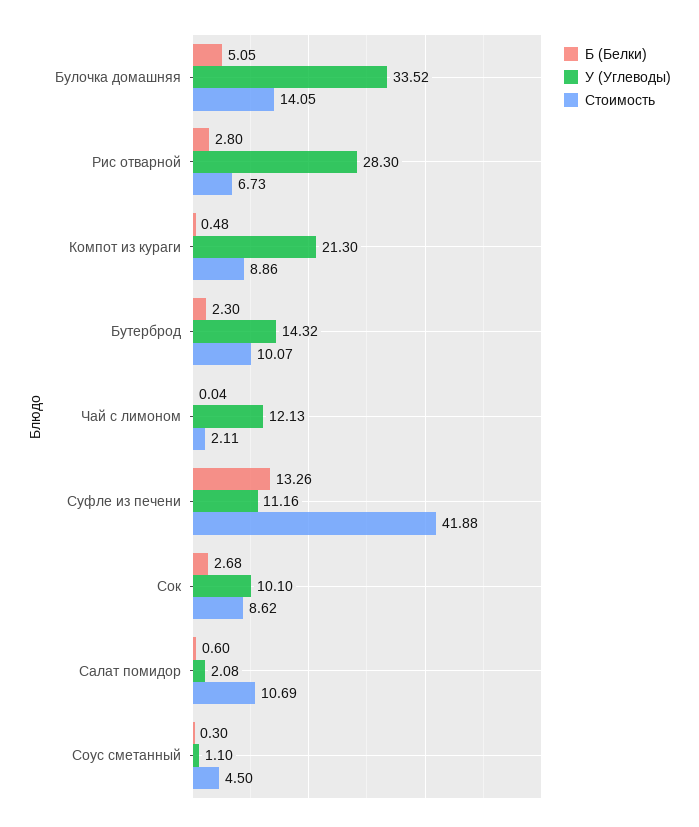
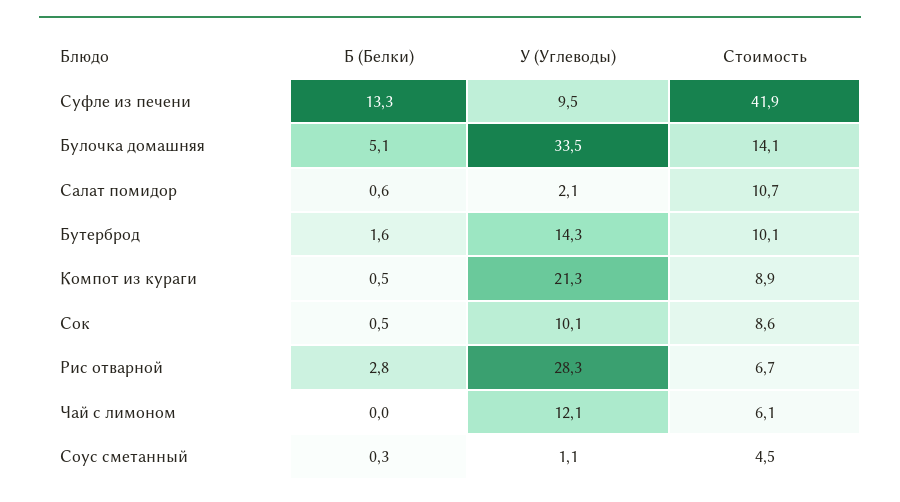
Б (Белки), Бутерброд: 2.3 -> 1.6
Стоимость, Чай с лимоном: 2.11 -> 6.1
У (Углеводы), Суфле из печени: 11.16 -> 9.5
Б (Белки), Сок: 2.68 -> 0.5

